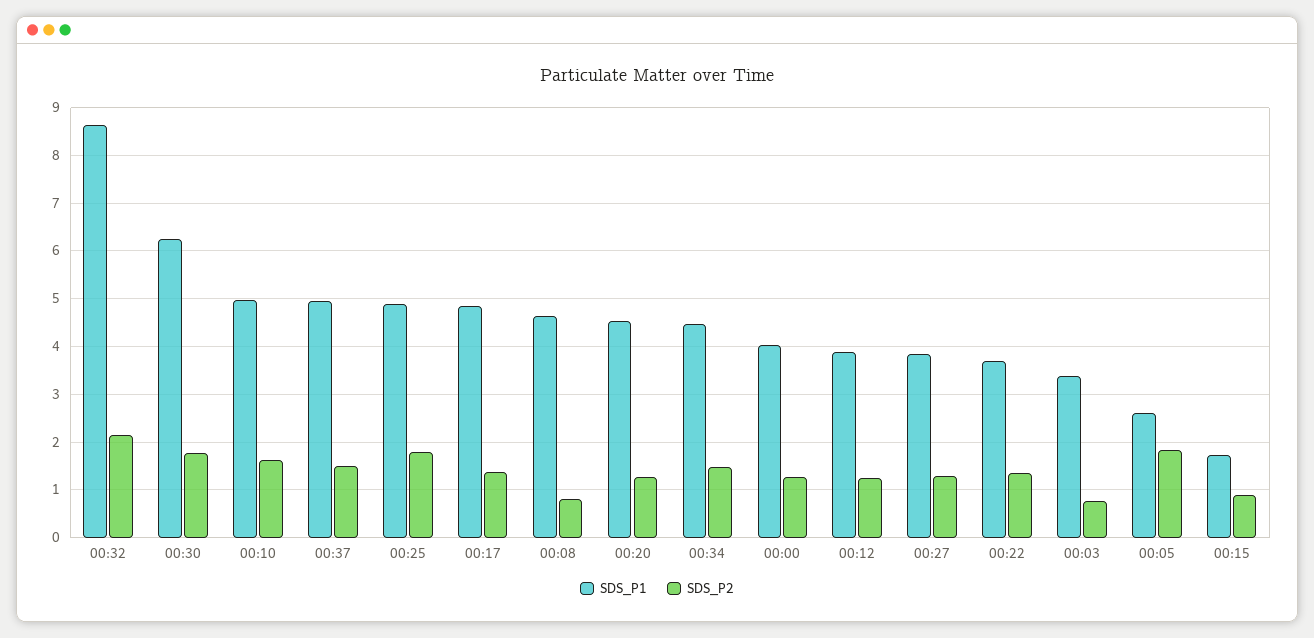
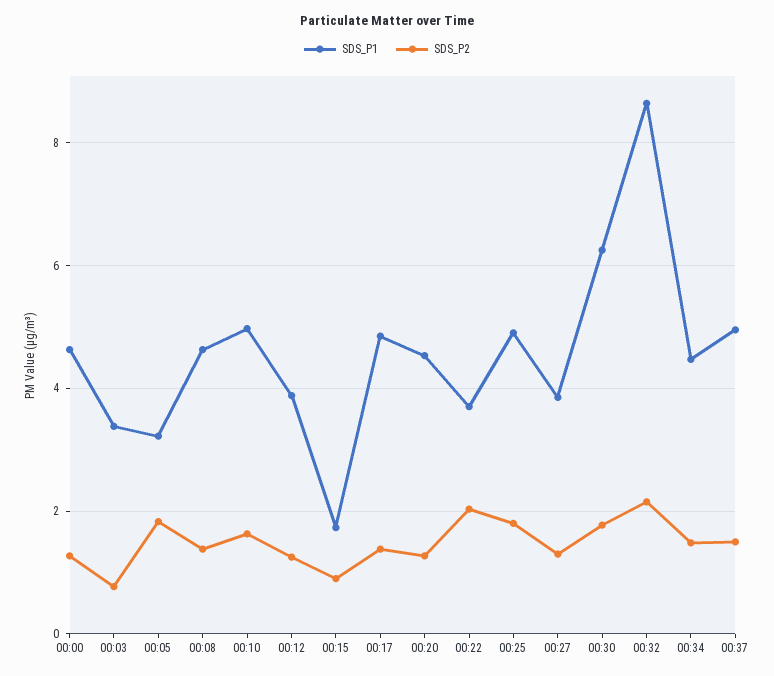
SDS_P2, 00:08: 0.8 -> 1.4
SDS_P1, 00:00: 4 -> 4.6
SDS_P2, 00:22: 1.4 -> 2
SDS_P1, 00:05: 2.6 -> 3.2

